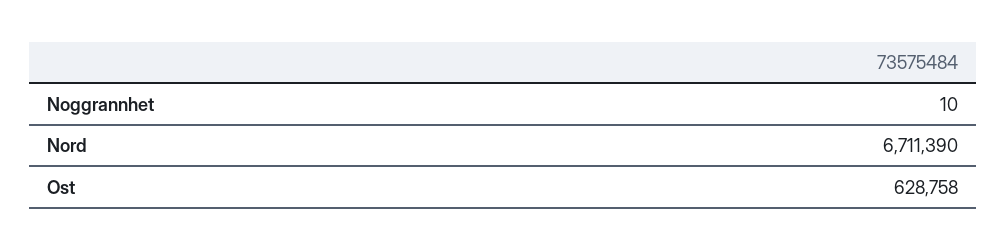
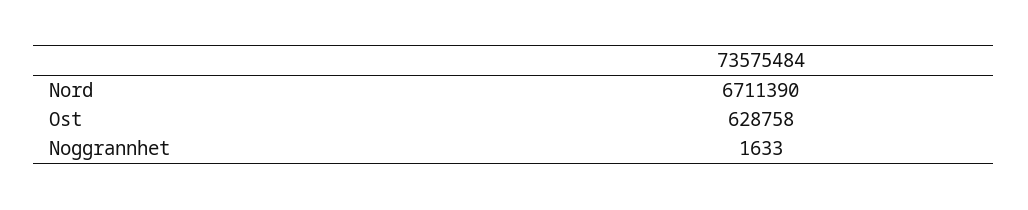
Noggrannhet: 10 -> 1633

